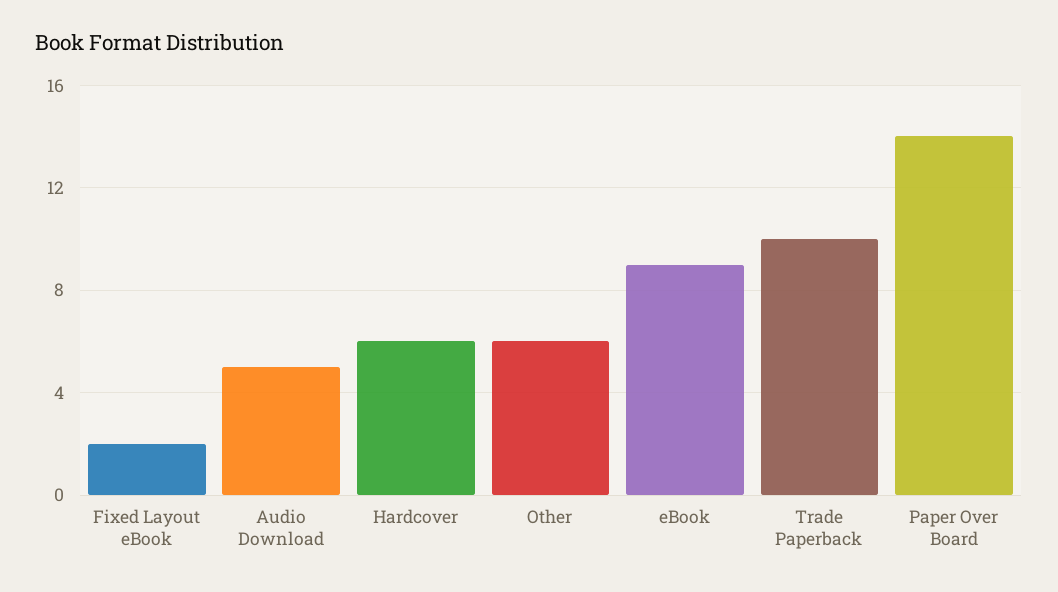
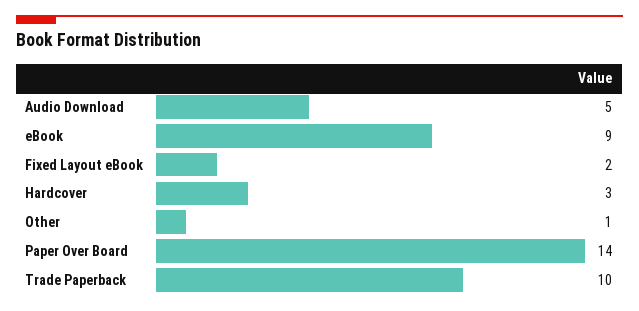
Hardcover: 6 -> 3
Other: 6 -> 1

